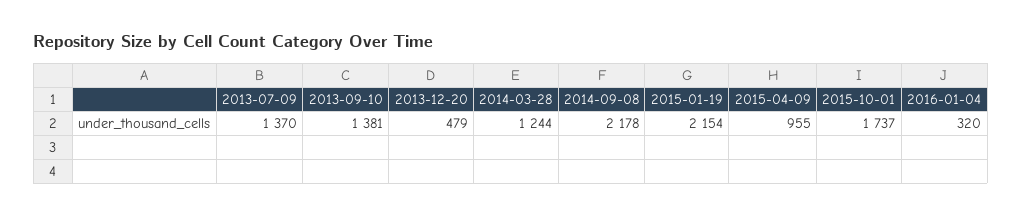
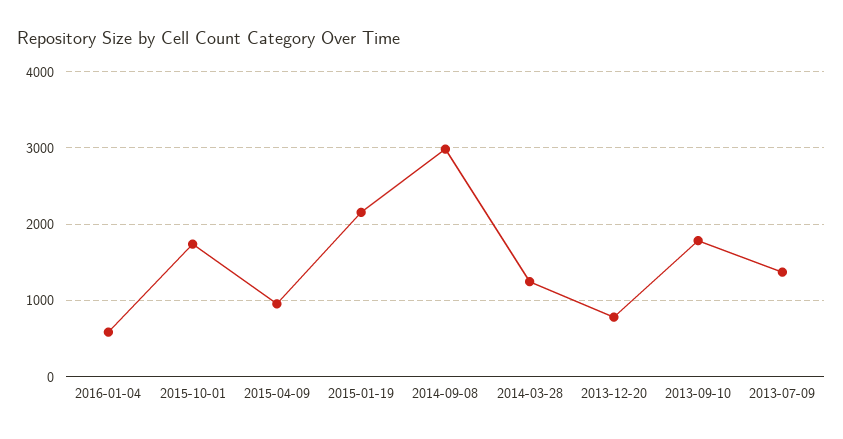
2013-09-10: 1381 -> 1800
2013-12-20: 479 -> 800
2014-09-08: 2178 -> 3000
2016-01-04: 320 -> 600

